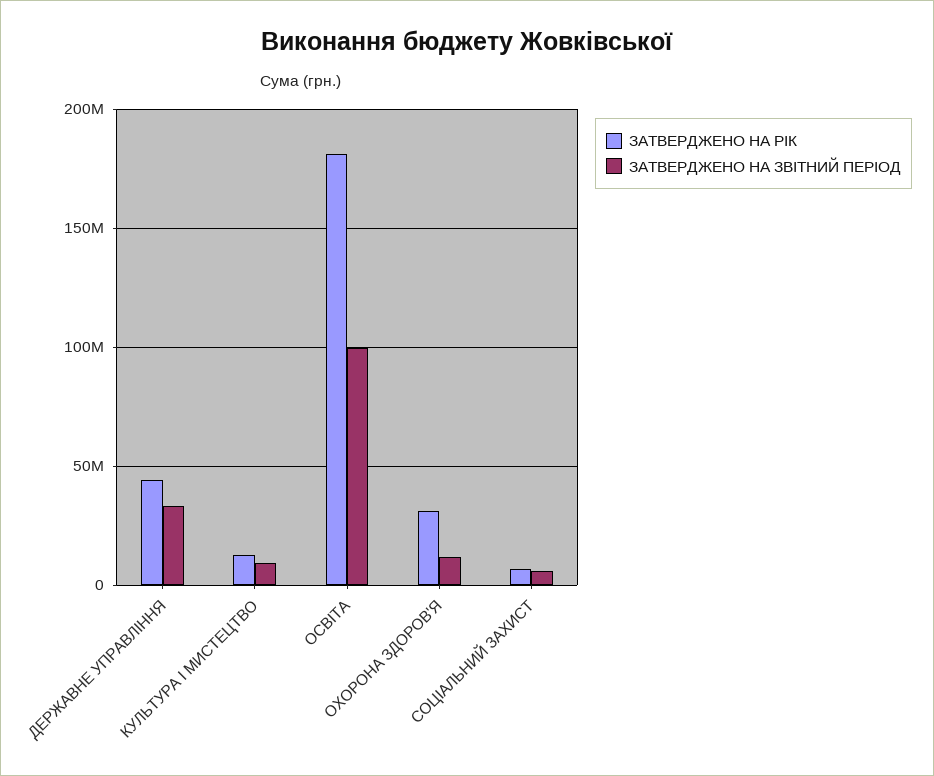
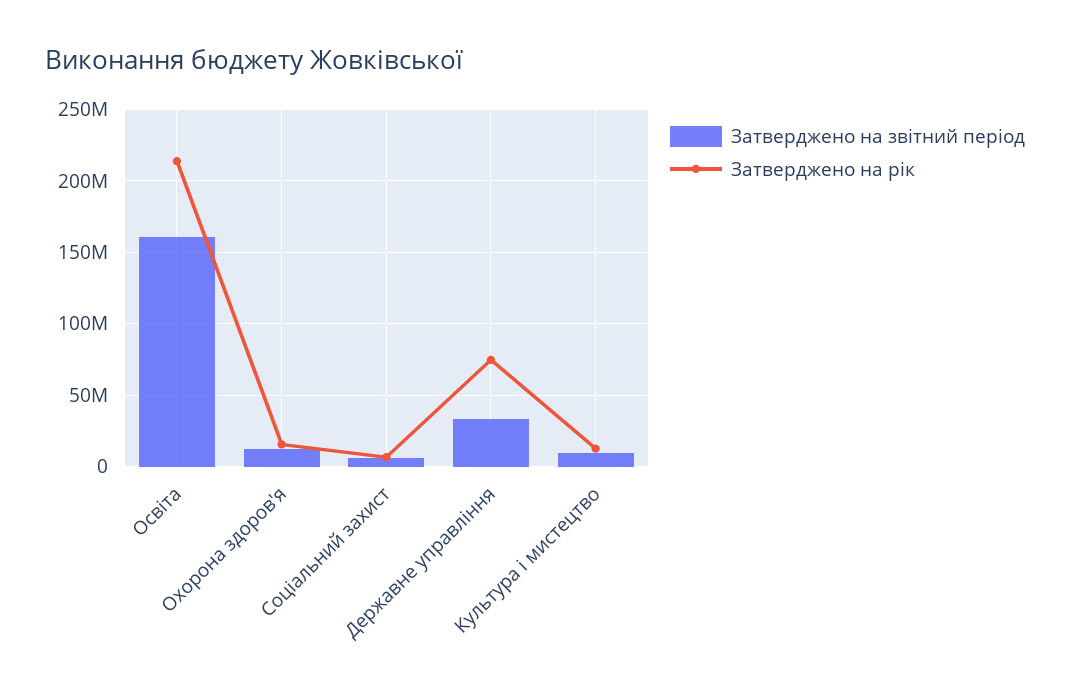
ЗАТВЕРДЖЕНО НА РІК, ДЕРЖАВНЕ УПРАВЛІННЯ: 45000000 -> 75000000
ЗАТВЕРДЖЕНО НА РІК, ОСВІТА: 180000000 -> 215000000
ЗАТВЕРДЖЕНО НА ЗВІТНИЙ ПЕРІОД, ОСВІТА: 100000000 -> 160000000
ЗАТВЕРДЖЕНО НА РІК, ОХОРОНА ЗДОРОВ'Я: 30000000 -> 15000000

